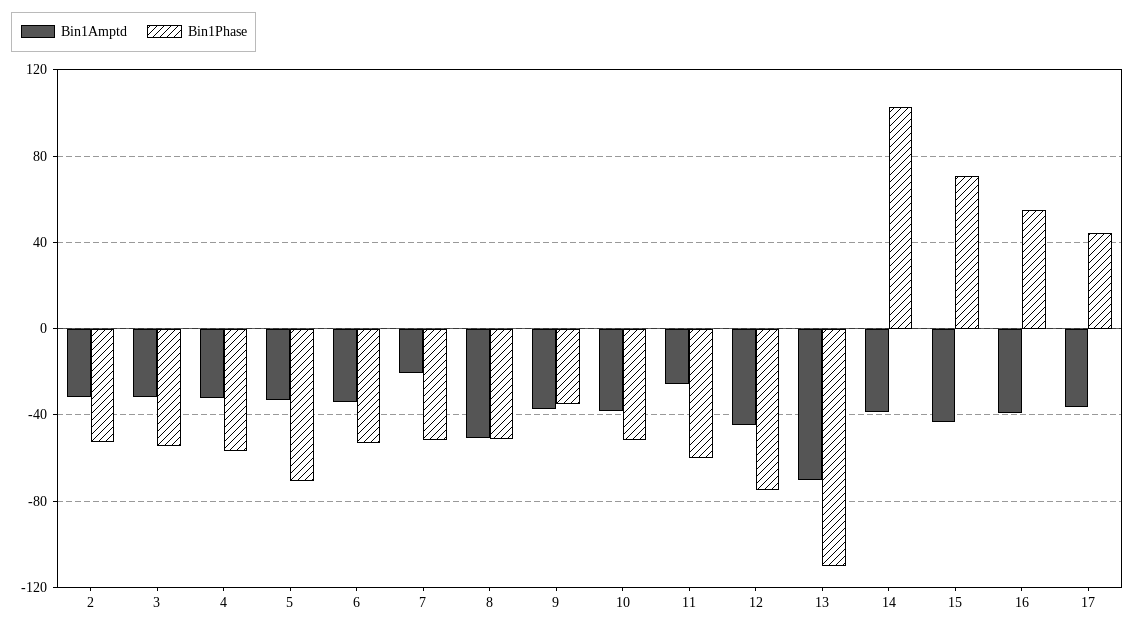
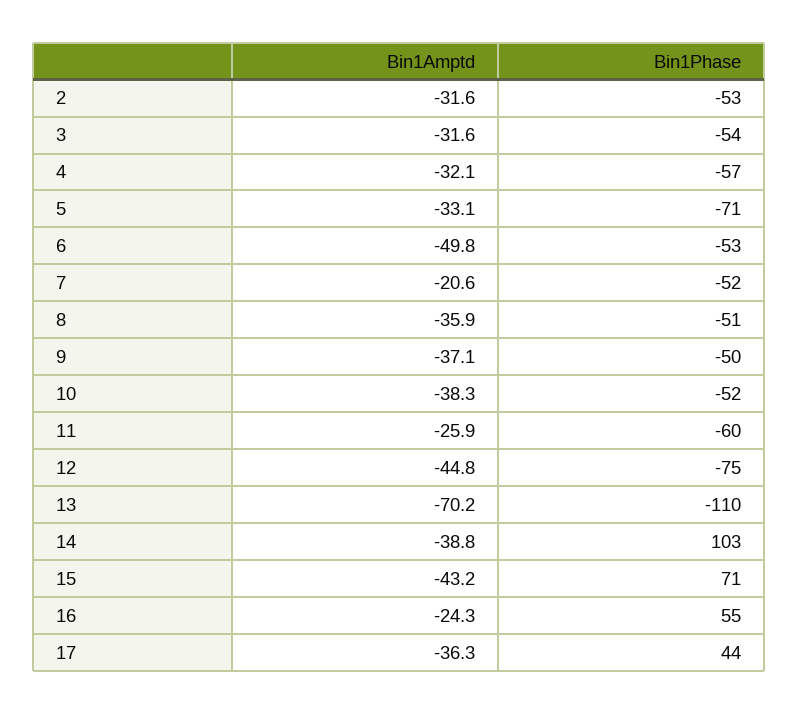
Bin1Amptd, 6: -35 -> -49.8
Bin1Amptd, 8: -50 -> -35.9
Bin1Phase, 9: -35 -> -50
Bin1Amptd, 16: -40 -> -24.3

